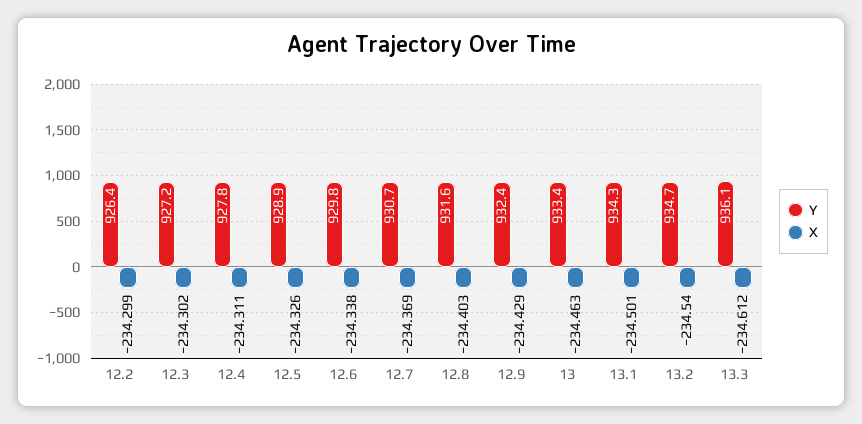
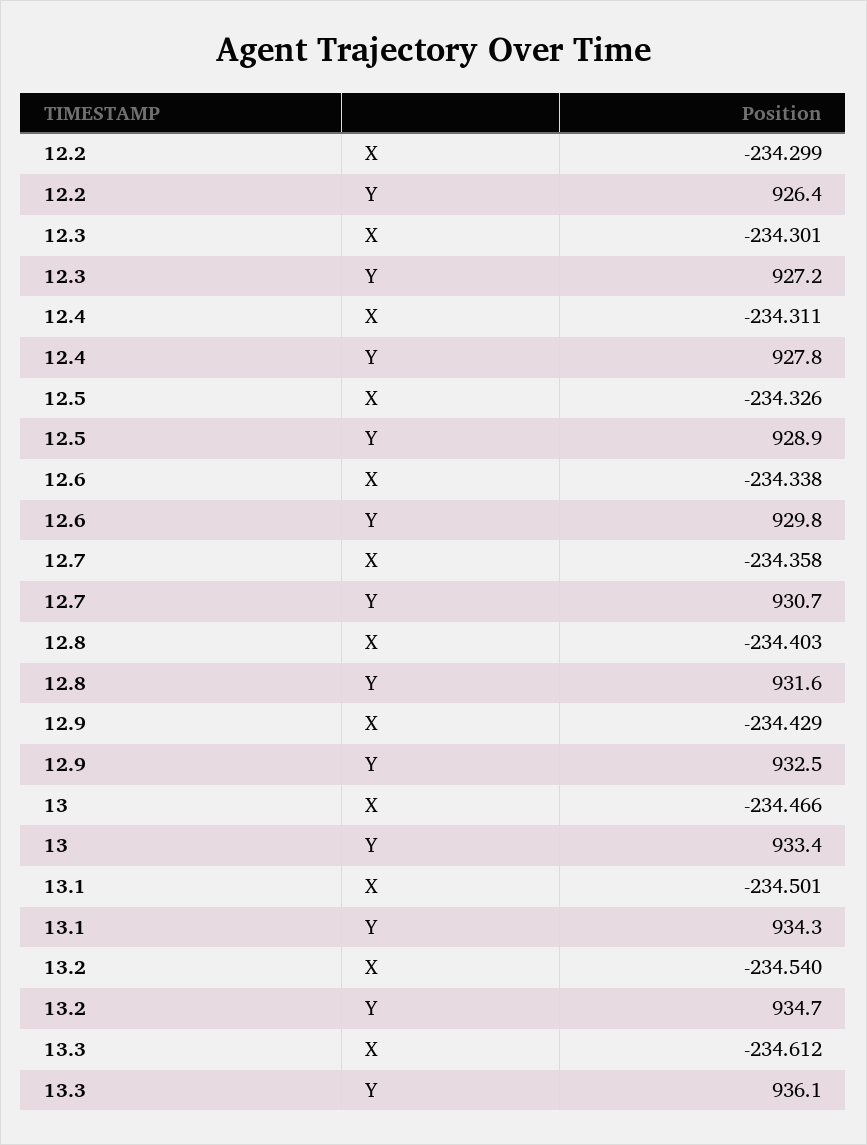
X, 12.3: -234.302 -> -234.301
X, 12.7: -234.369 -> -234.358
Y, 12.9: 932.4 -> 932.5
X, 13: -234.463 -> -234.466

